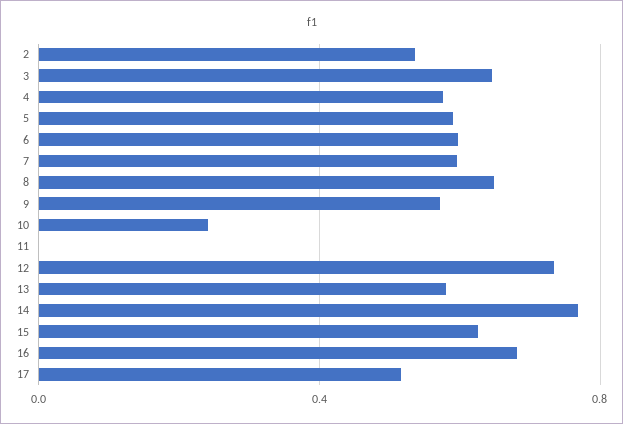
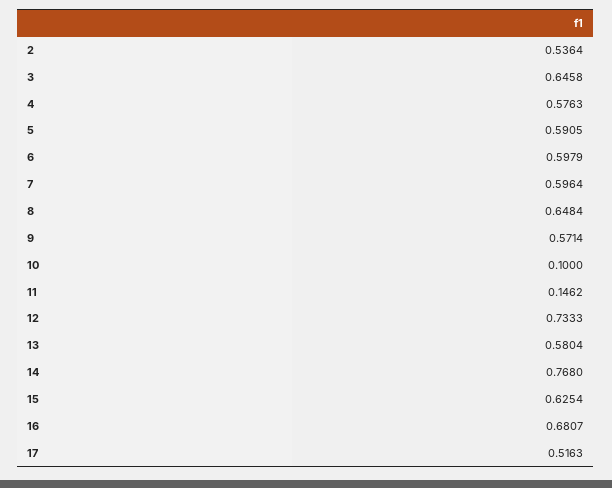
10: 0.25 -> 0.1
11: 0 -> 0.1462

